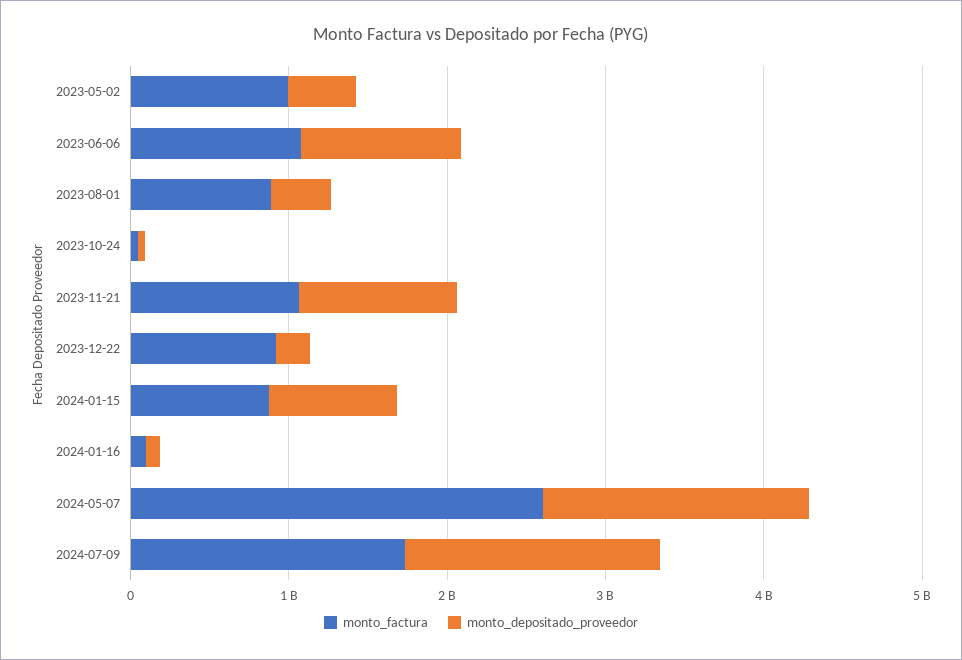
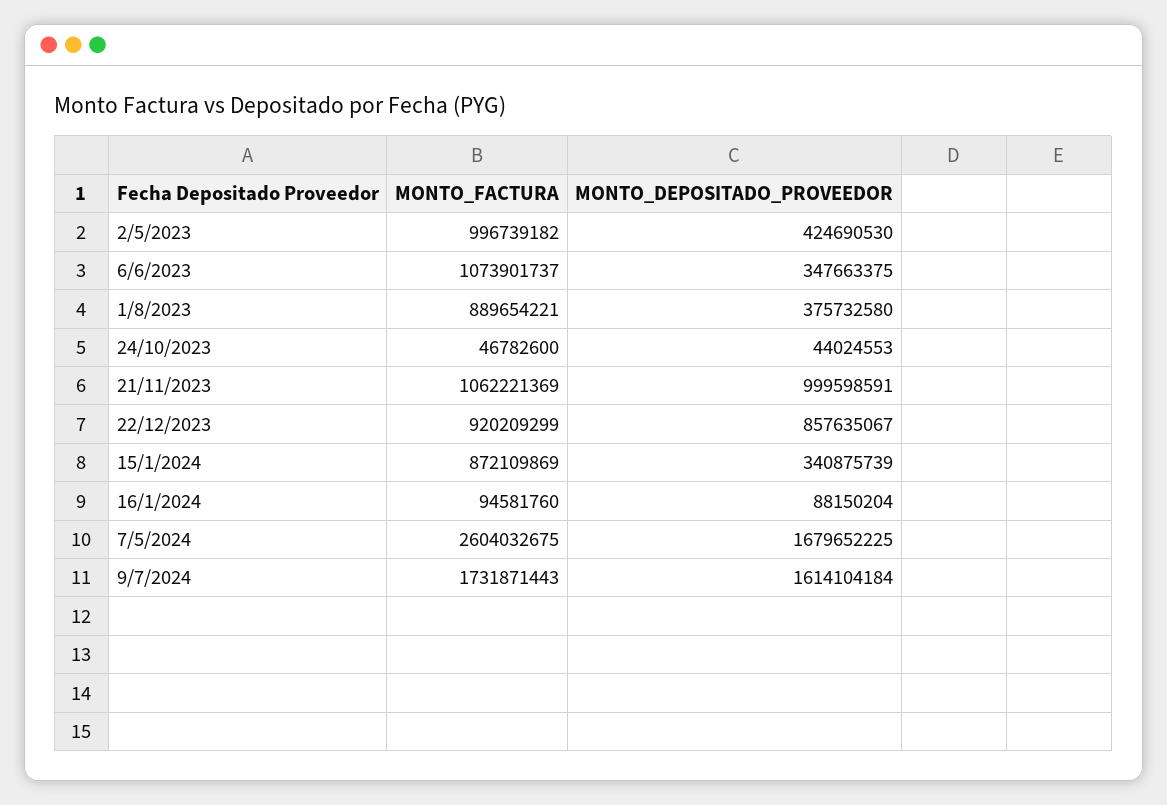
monto_depositado_proveedor, 2023-06-06: 1000000000 -> 347663375
monto_depositado_proveedor, 2023-12-22: 200000000 -> 857635067
monto_depositado_proveedor, 2024-01-15: 800000000 -> 340875739

